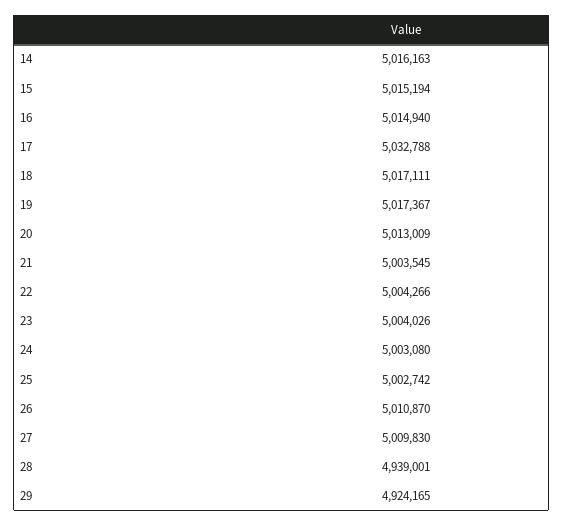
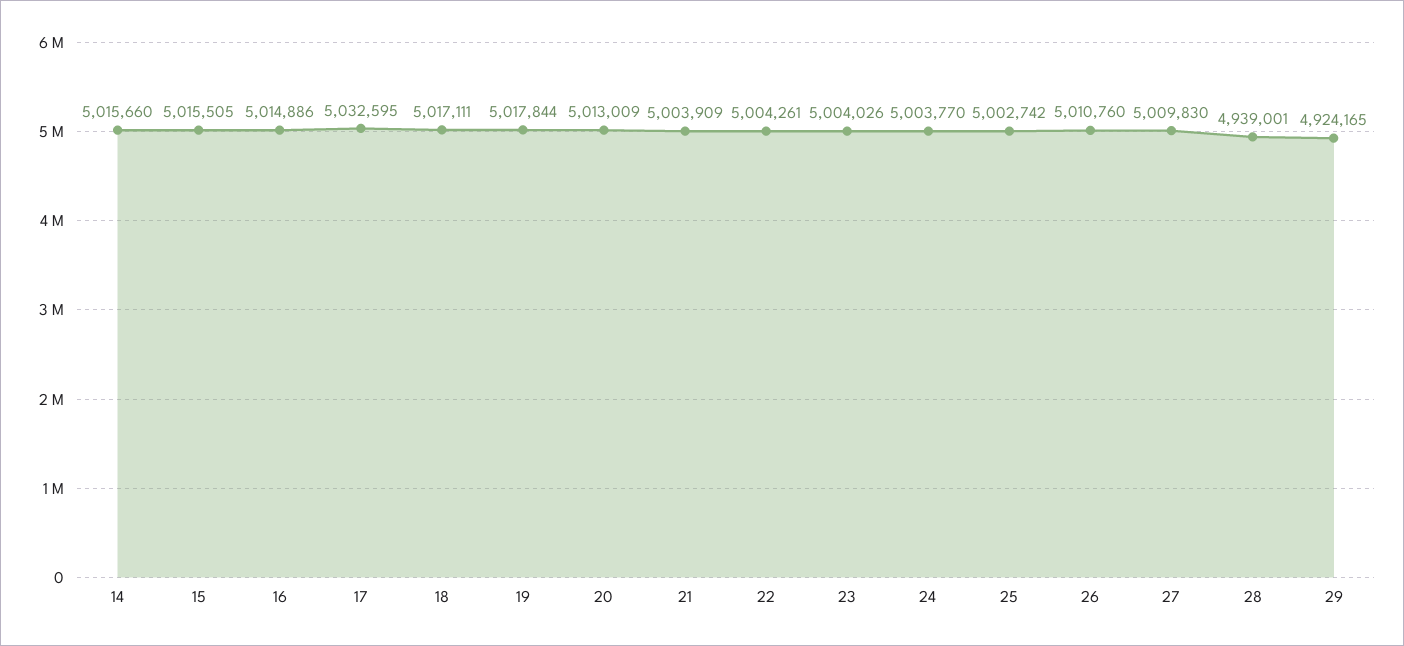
14: 5016163 -> 5015660
15: 5015194 -> 5015505
16: 5014940 -> 5014886
17: 5032788 -> 5032595
19: 5017367 -> 5017844
21: 5003545 -> 5003909
22: 5004266 -> 5004261
24: 5003080 -> 5003770
26: 5010870 -> 5010760

